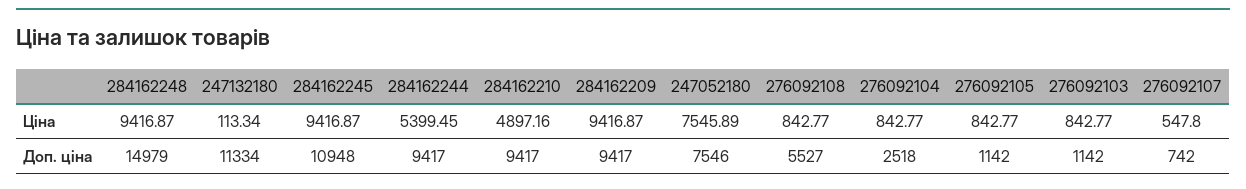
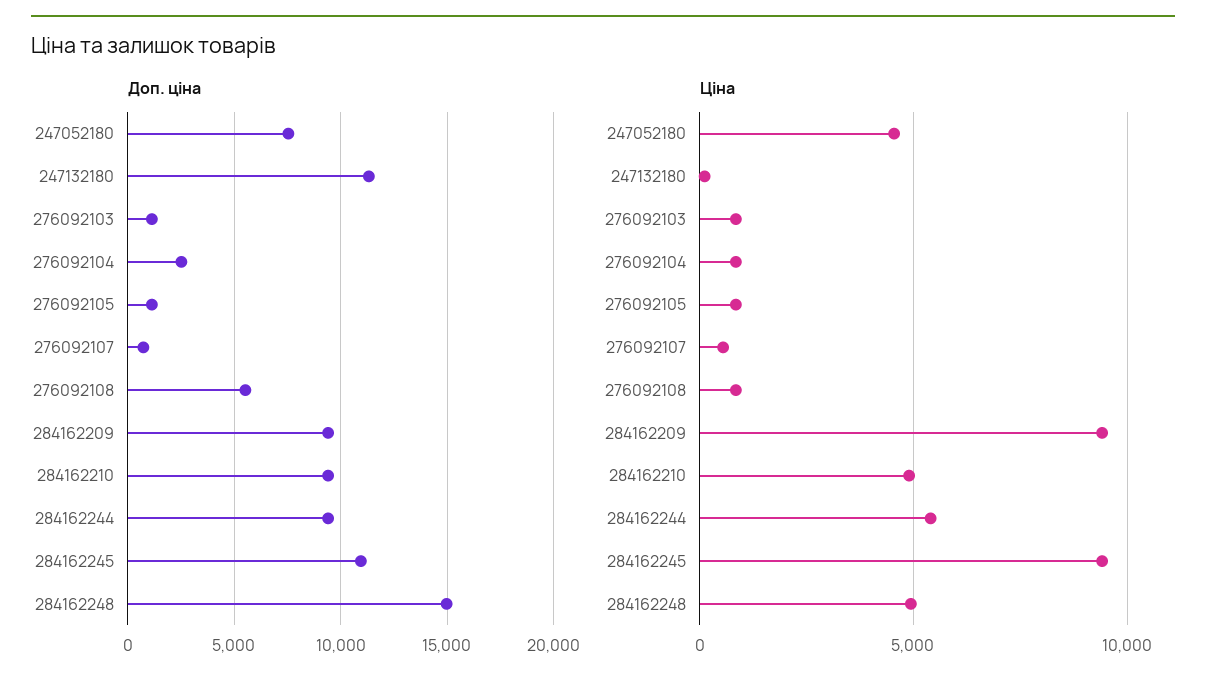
Ціна, 284162248: 9416.87 -> 5000
Ціна, 247052180: 7545.89 -> 4500

